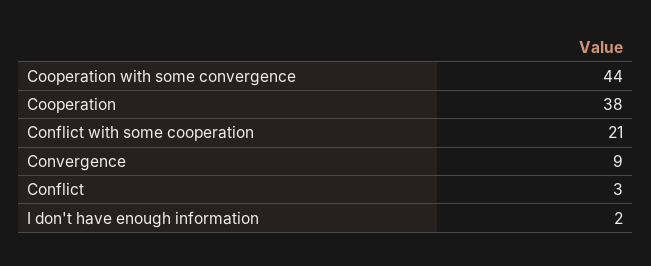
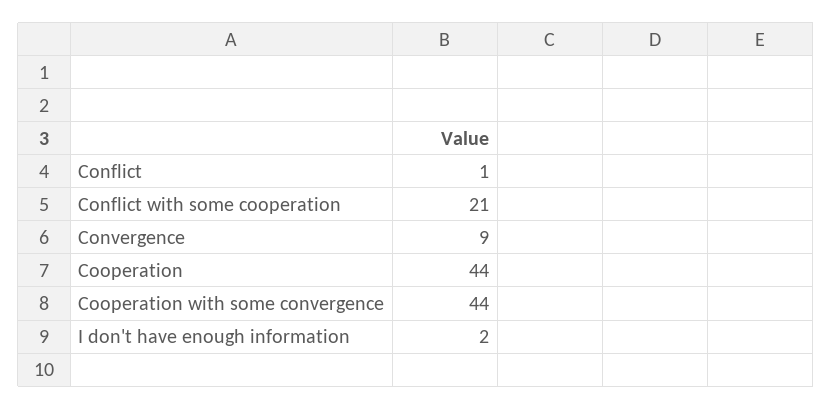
Cooperation: 38 -> 44
Conflict: 3 -> 1

